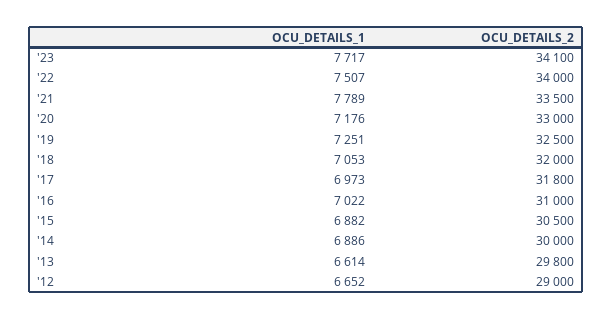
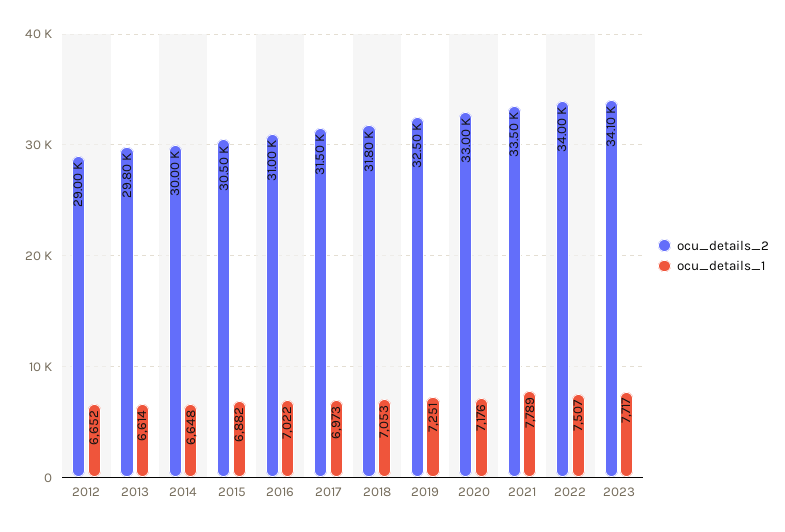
OCU_DETAILS_2, '18: 32000 -> 31800
OCU_DETAILS_2, '17: 31800 -> 31500
OCU_DETAILS_1, '14: 6886 -> 6648

